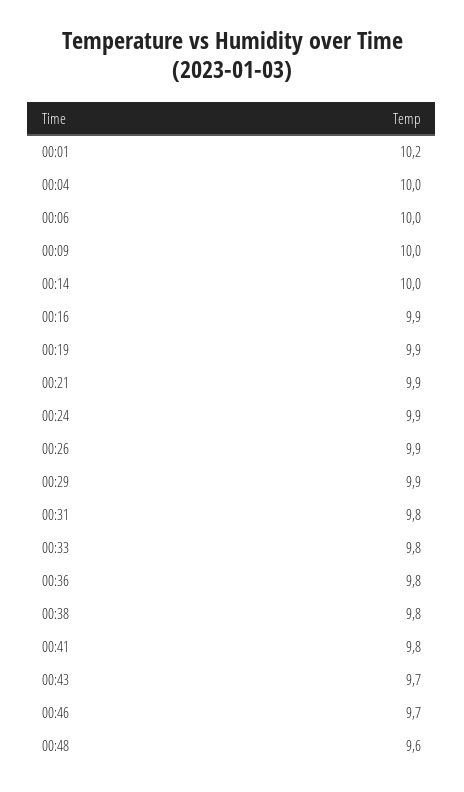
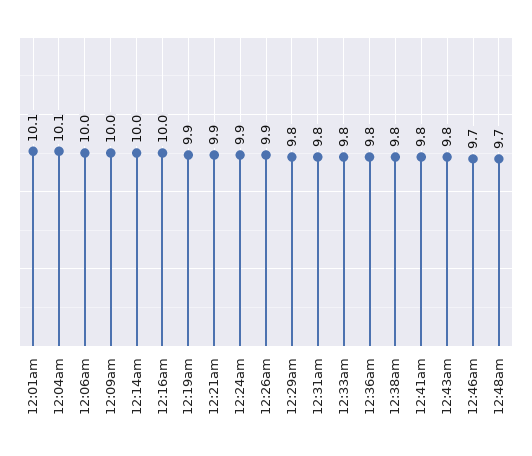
00:01: 10.2 -> 10.1
00:04: 10 -> 10.1
00:16: 9.9 -> 10
00:29: 9.9 -> 9.8
00:43: 9.7 -> 9.8
00:48: 9.6 -> 9.7

